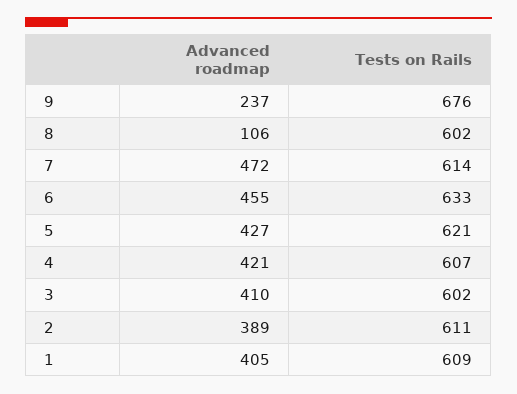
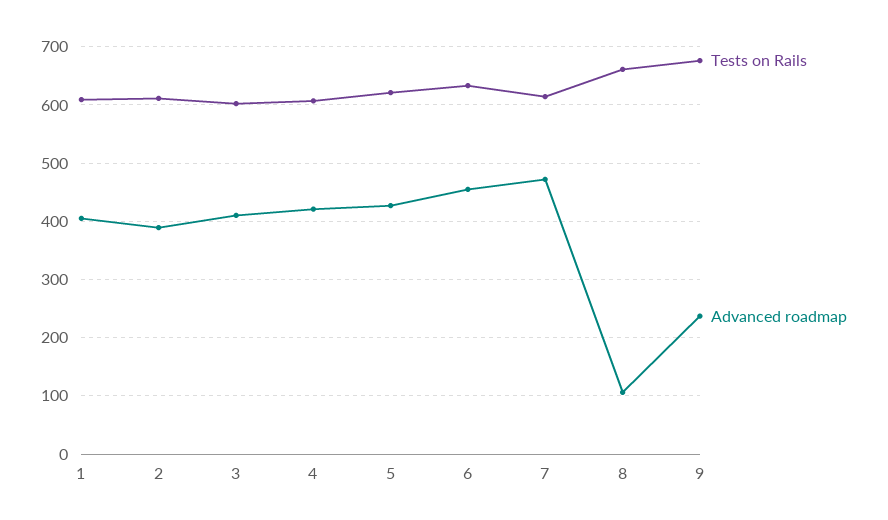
Tests on Rails, 8: 602 -> 660

